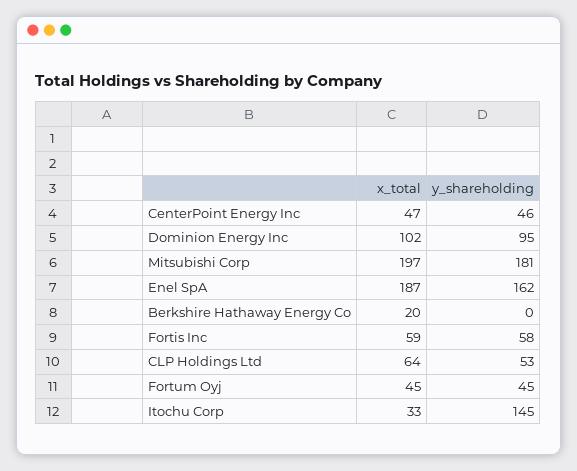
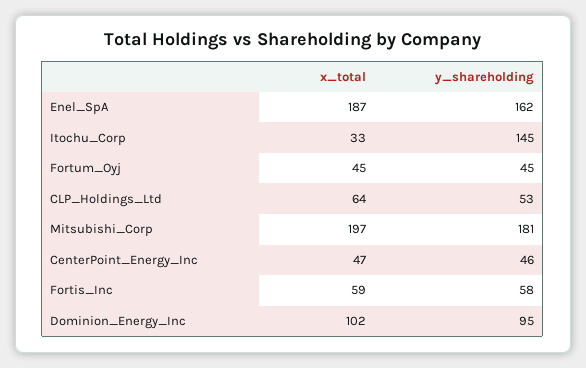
x_total, Berkshire Hathaway Energy Co: 20 -> none
y_shareholding, Berkshire Hathaway Energy Co: 0 -> none

